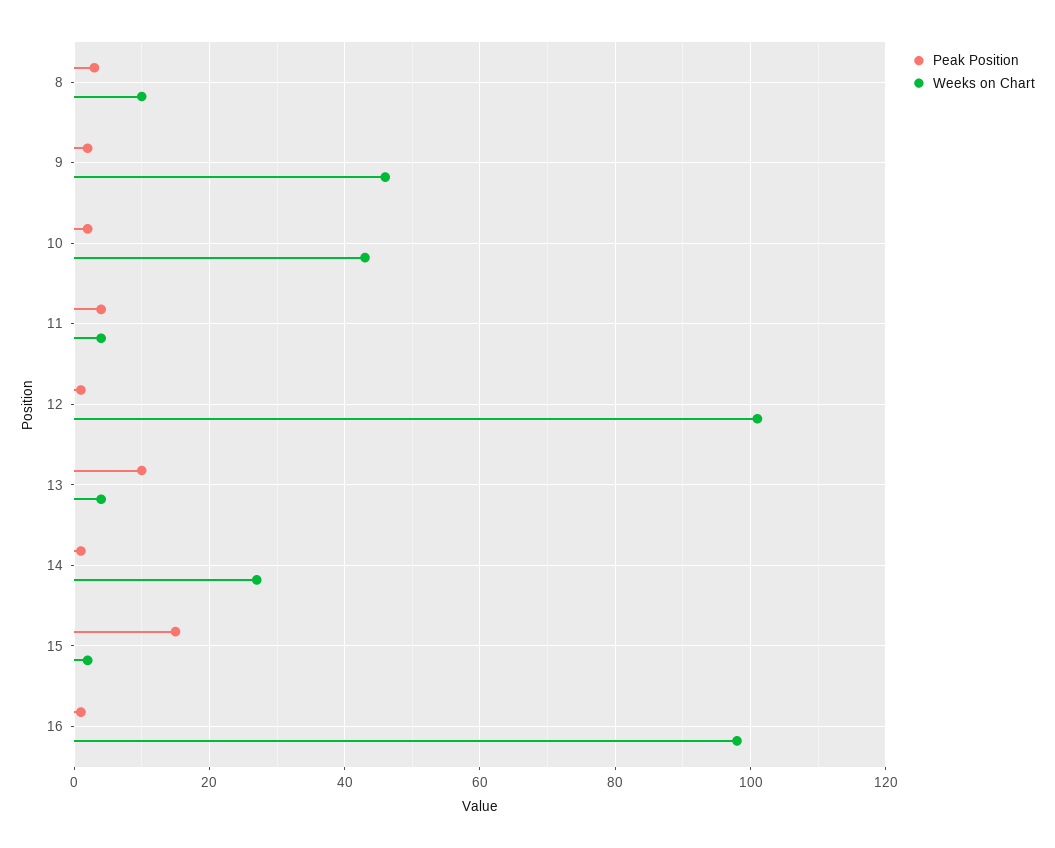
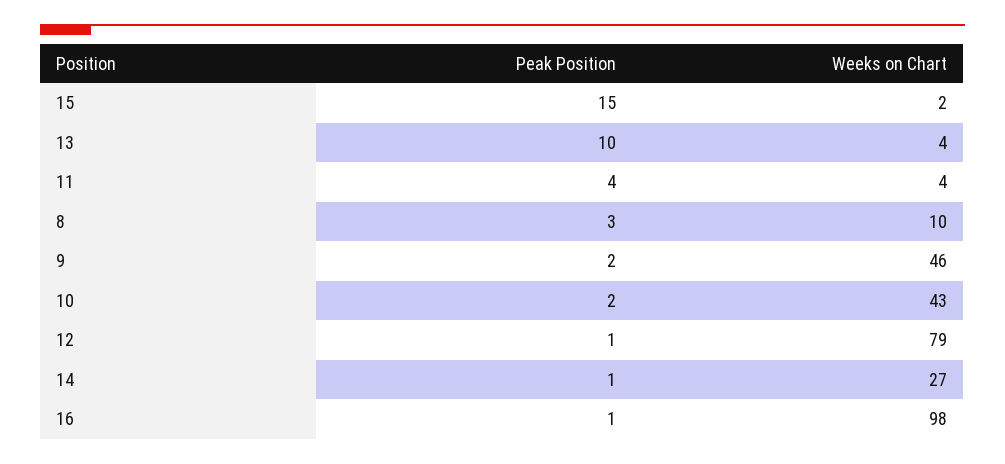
Weeks on Chart, 12: 100 -> 79

